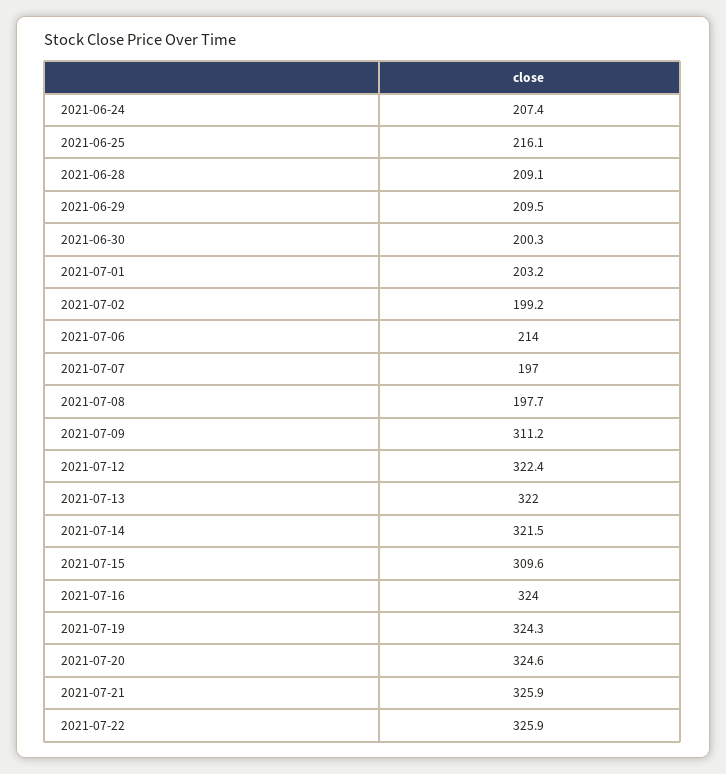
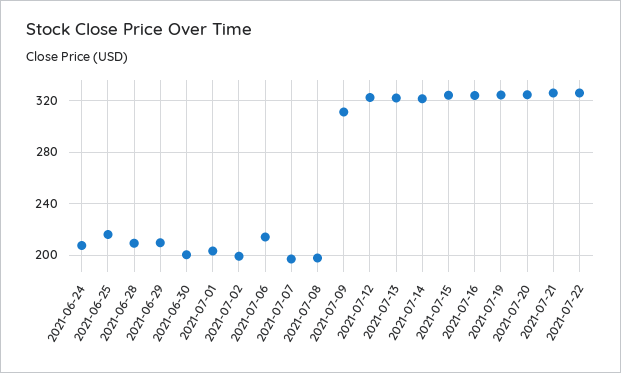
2021-07-15: 309.6 -> 325

